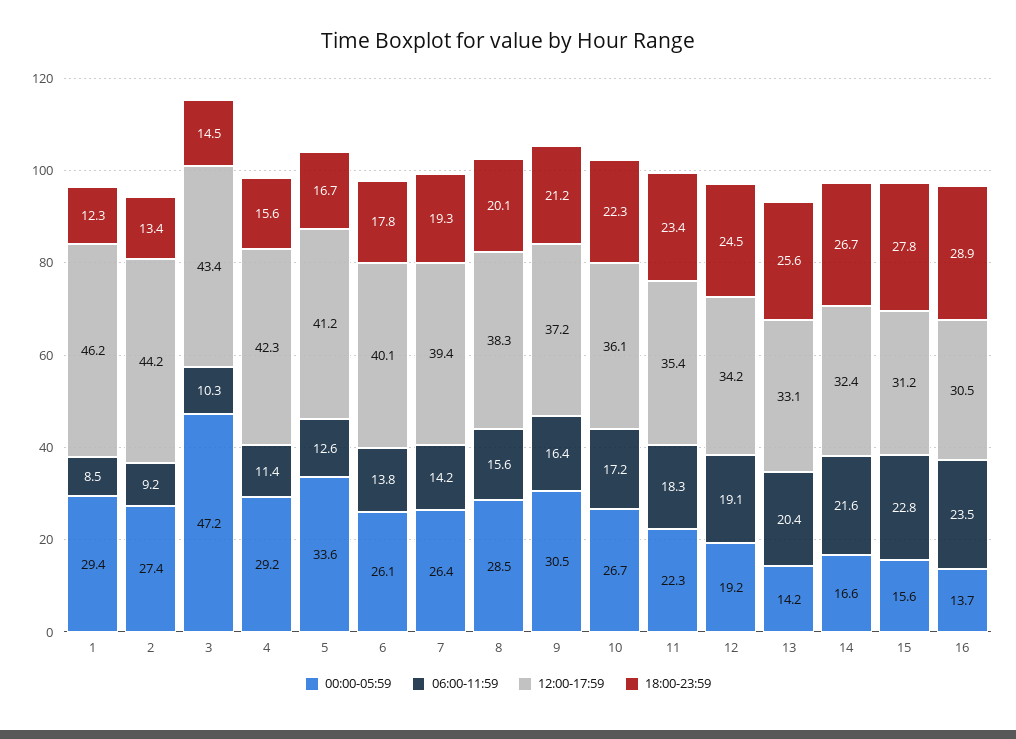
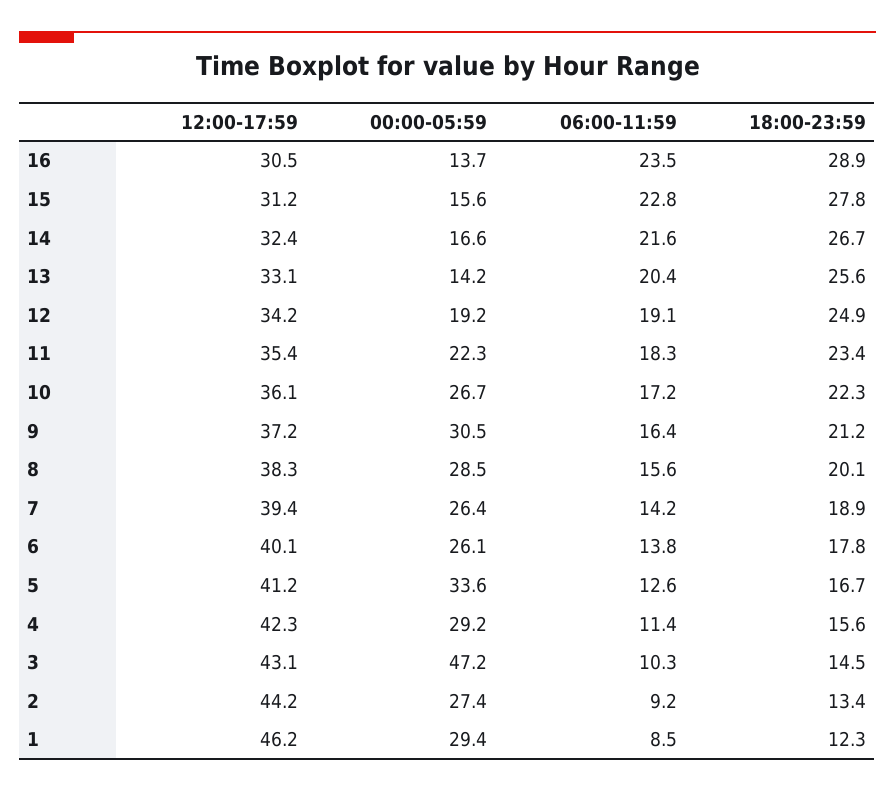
12:00-17:59, 3: 43.4 -> 43.1
18:00-23:59, 7: 19.3 -> 18.9
18:00-23:59, 12: 24.5 -> 24.9

